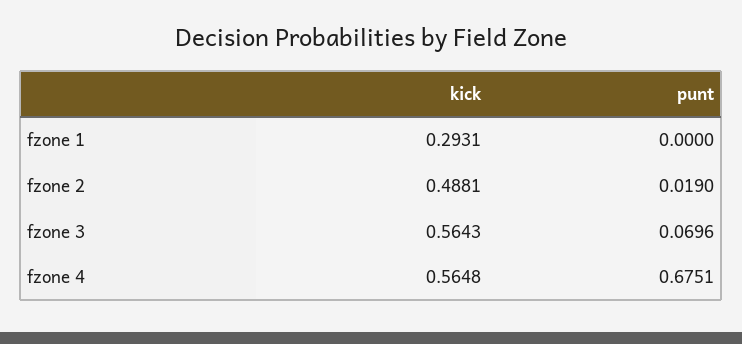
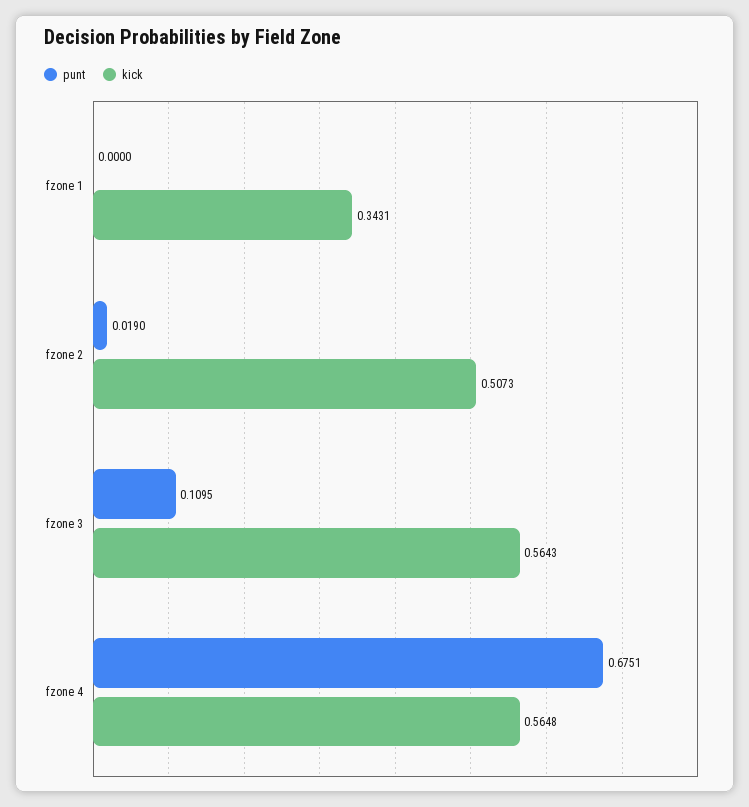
kick, fzone 1: 0.2931 -> 0.3431
kick, fzone 2: 0.4881 -> 0.5073
punt, fzone 3: 0.0696 -> 0.1095

